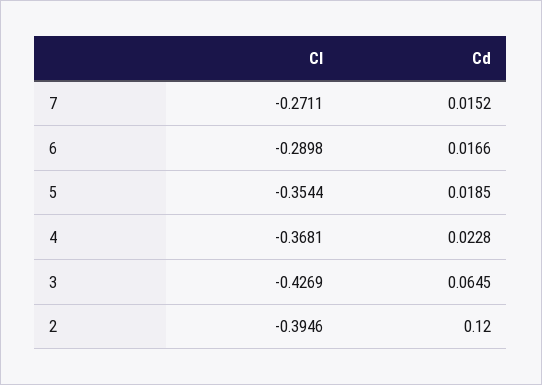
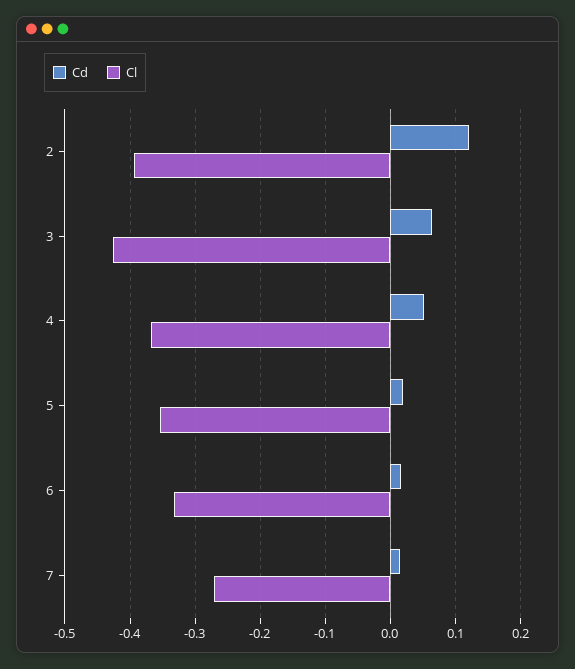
Cl, 6: -0.2898 -> -0.33
Cd, 4: 0.0228 -> 0.05

